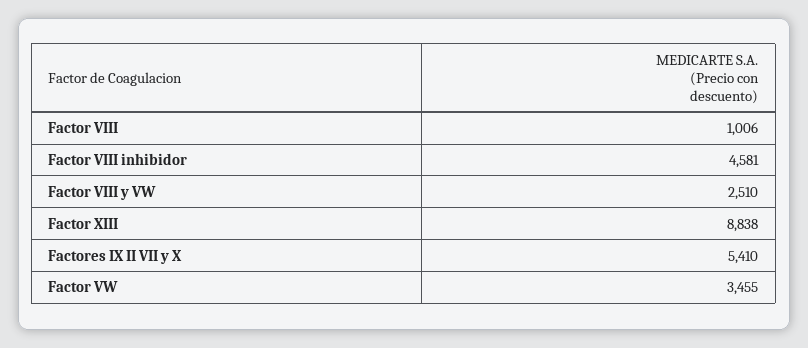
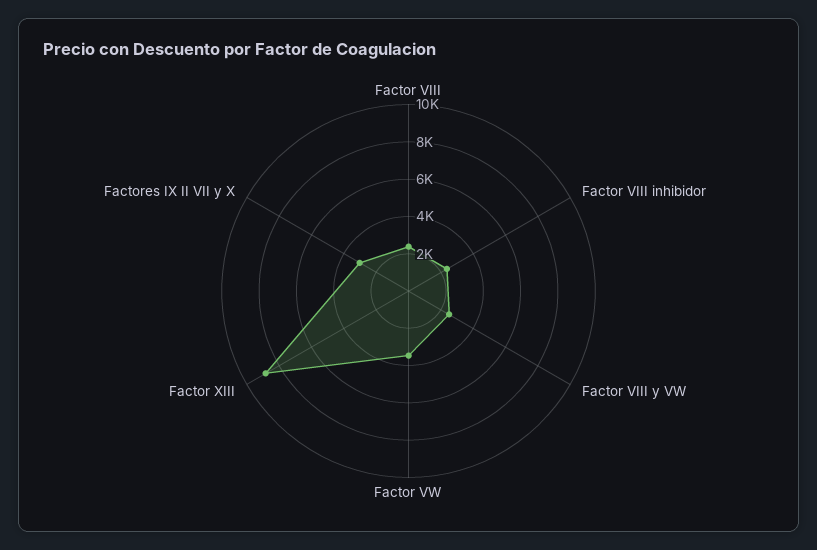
Factor VIII: 1006 -> 2500
Factor VIII inhibidor: 4581 -> 2500
Factores IX II VII y X: 5410 -> 3000

